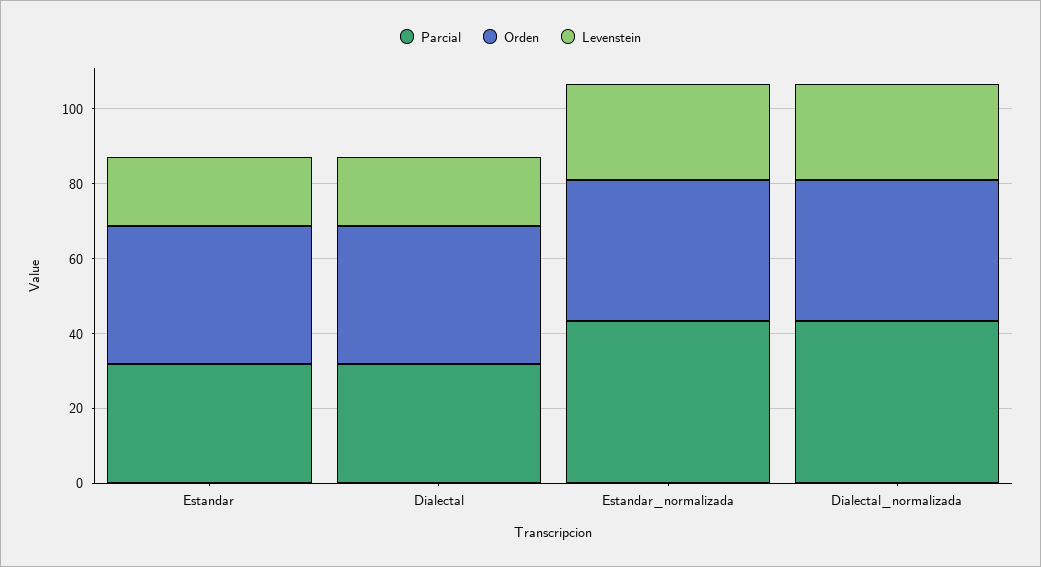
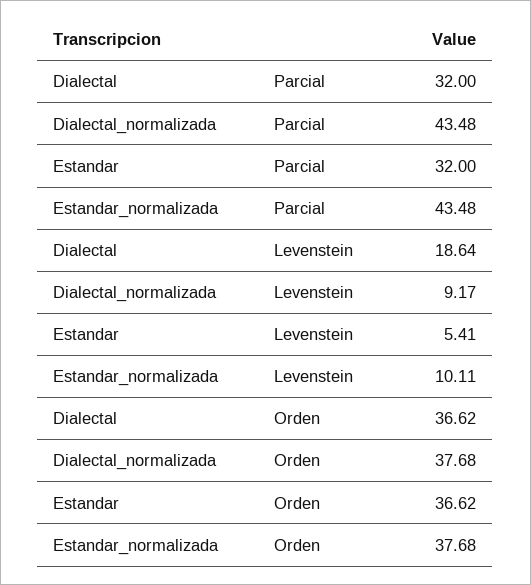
Levenstein, Estandar: 20 -> 5.41
Levenstein, Estandar_normalizada: 25 -> 10.11
Levenstein, Dialectal_normalizada: 25 -> 9.17

